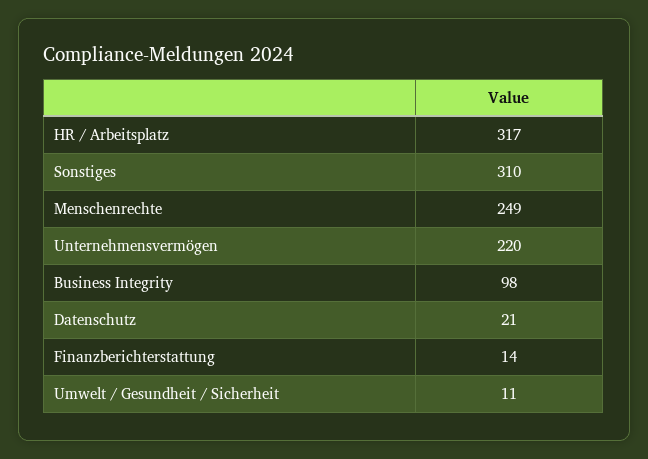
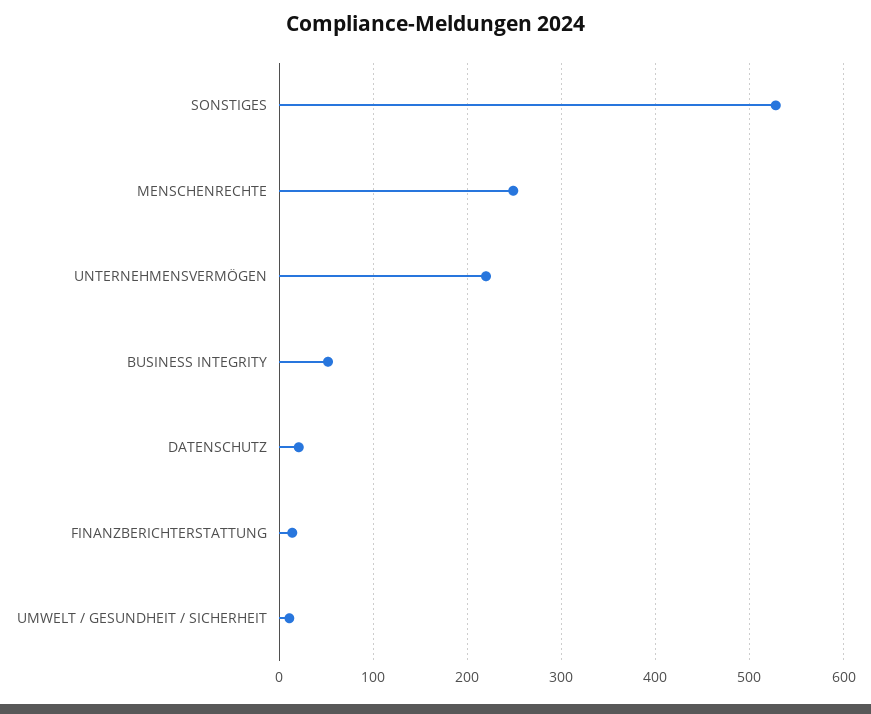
HR / Arbeitsplatz: 317 -> none
Sonstiges: 310 -> 530
Business Integrity: 98 -> 50

